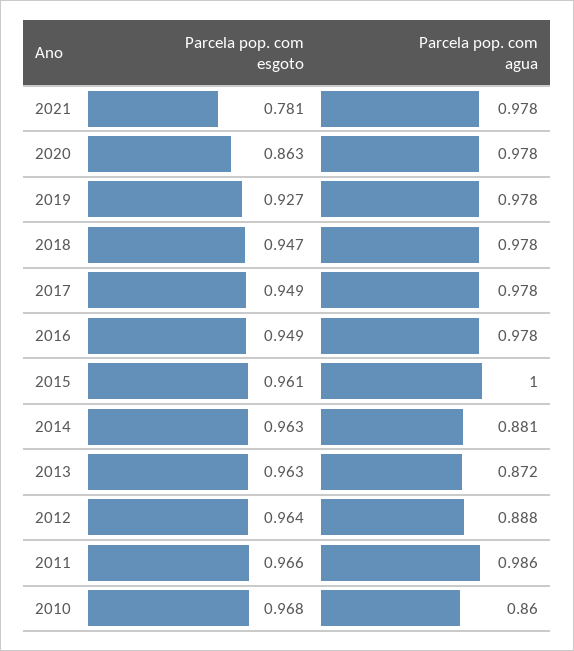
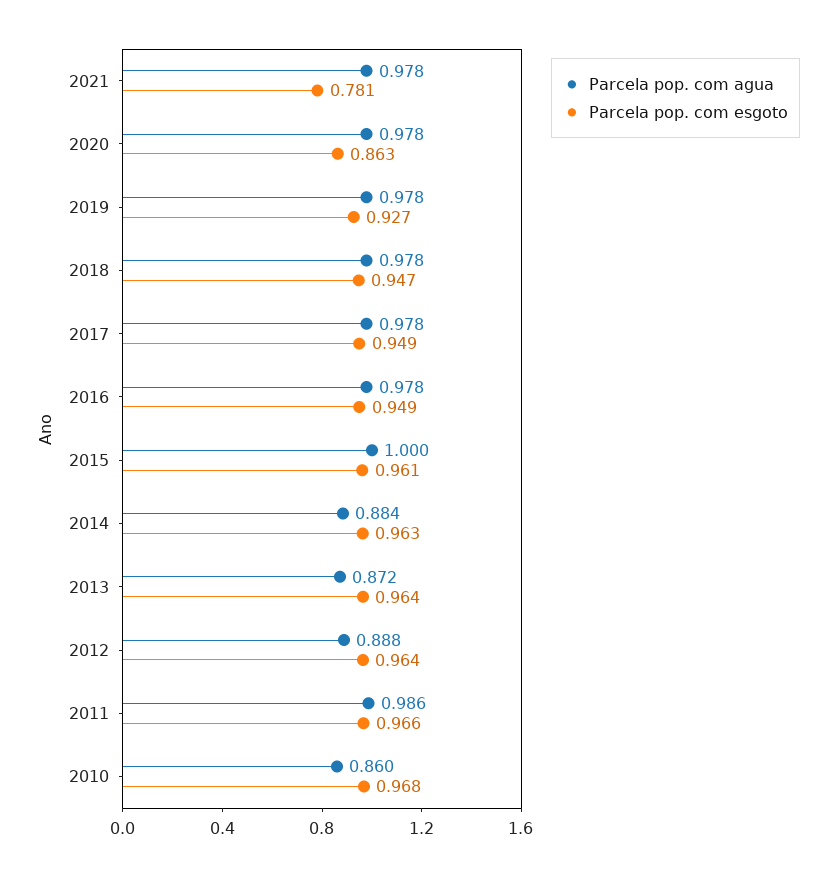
Parcela pop. com agua, 2014: 0.881 -> 0.884
Parcela pop. com esgoto, 2013: 0.963 -> 0.964

